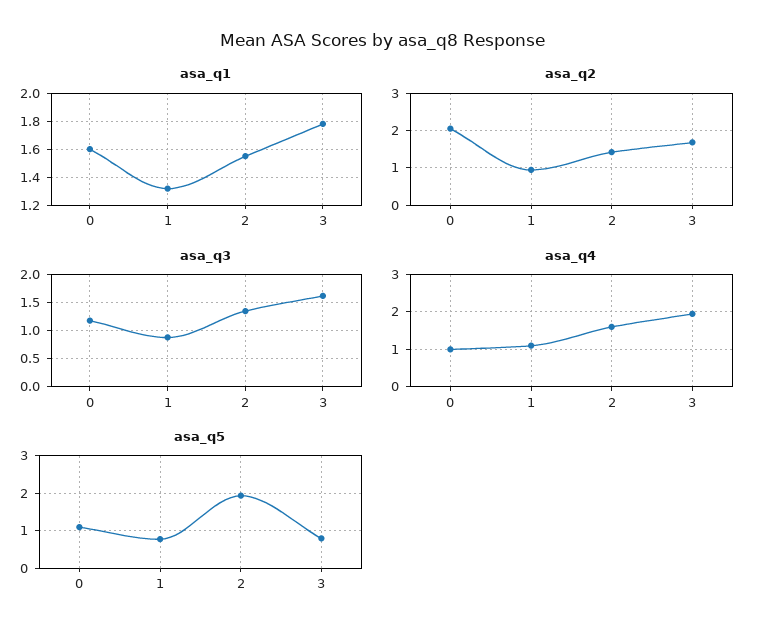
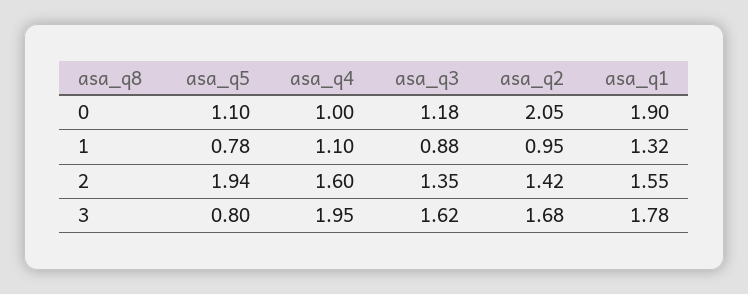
asa_q1, 0: 1.6 -> 1.9

